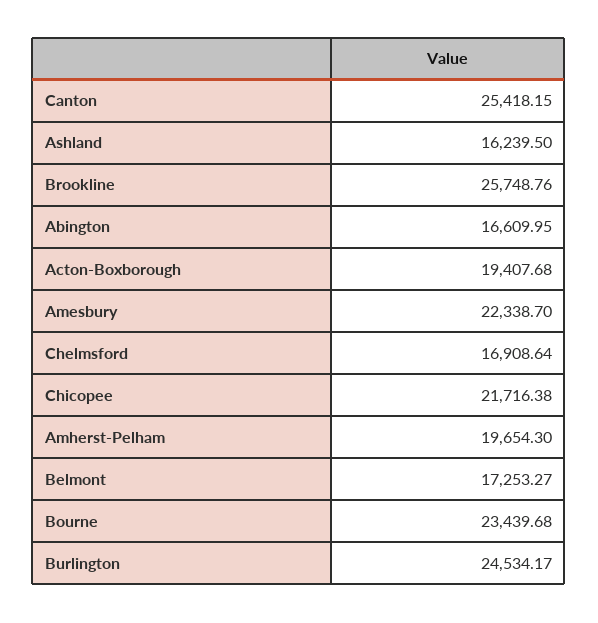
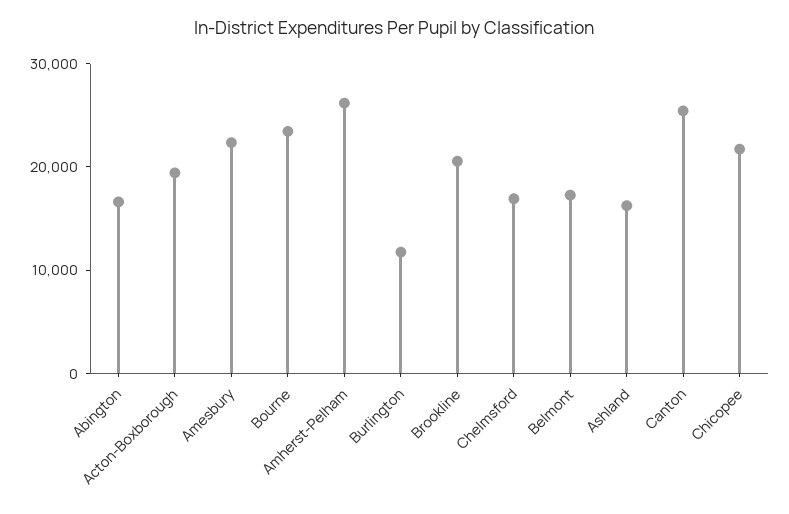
Brookline: 25748.76 -> 20000
Amherst-Pelham: 19654.3 -> 26000
Burlington: 24534.17 -> 12000

